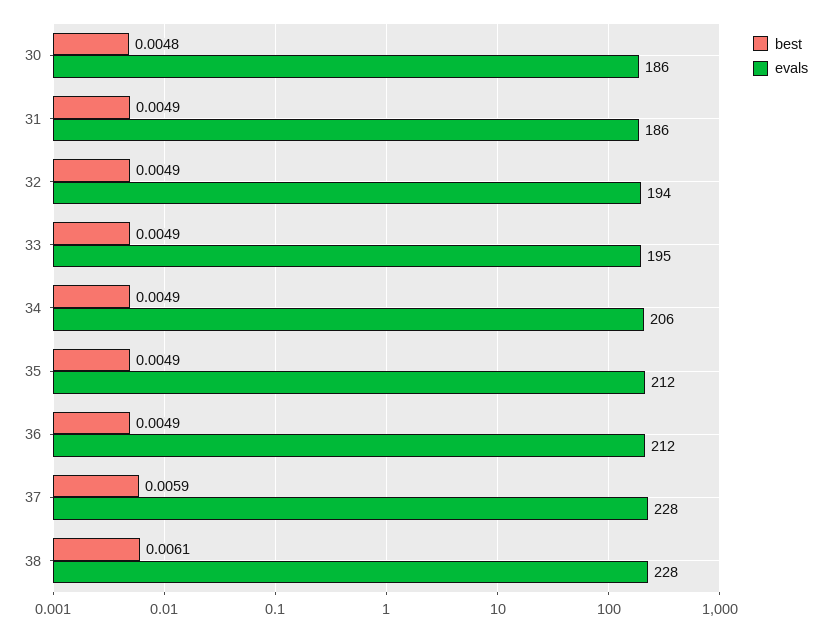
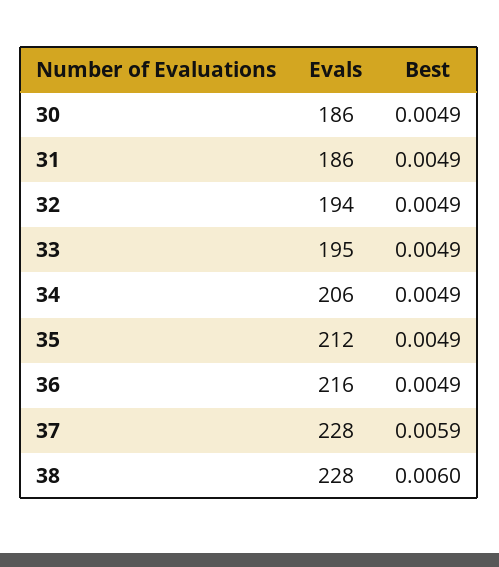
best, 30: 0.0048 -> 0.0049
evals, 36: 212 -> 216
best, 38: 0.0061 -> 0.006

